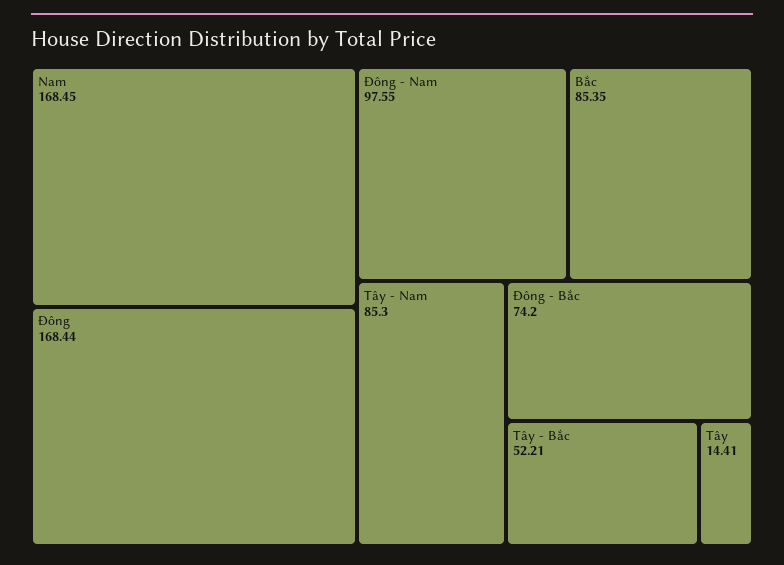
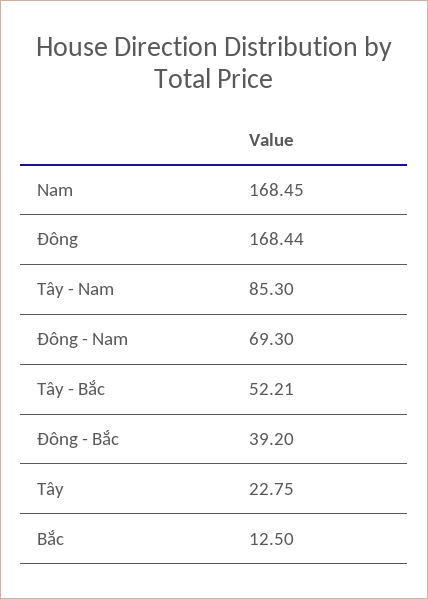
Đông - Nam: 97.55 -> 69.3
Bắc: 85.35 -> 12.5
Đông - Bắc: 74.2 -> 39.2
Tây: 14.41 -> 22.75

